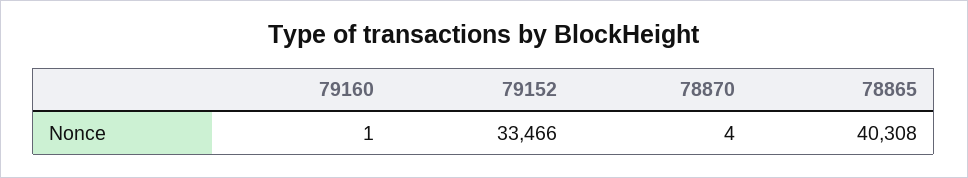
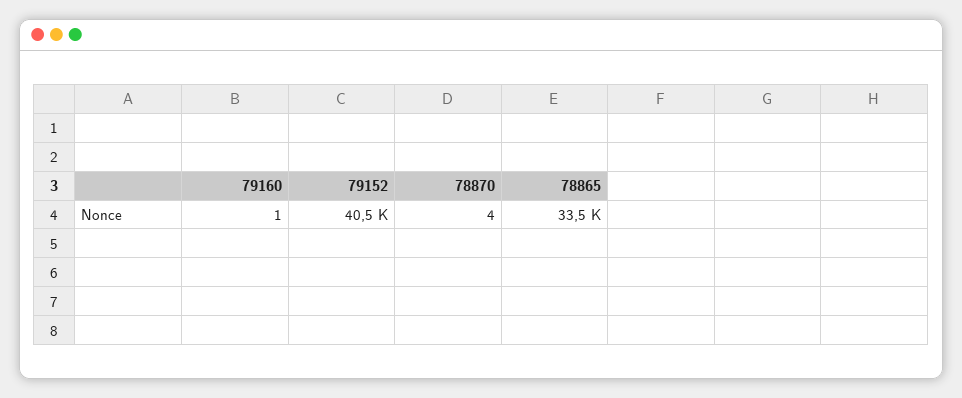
79152: 33466 -> 40500
78865: 40308 -> 33500

